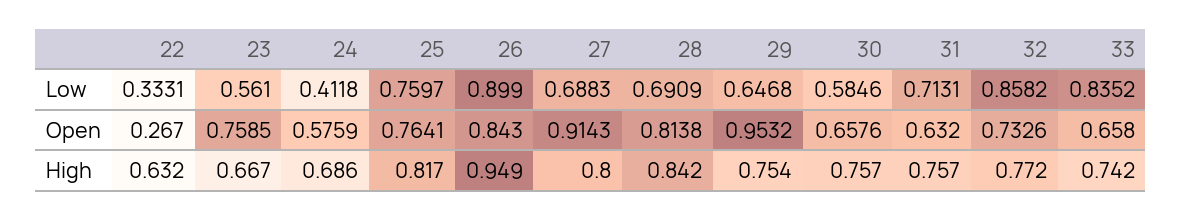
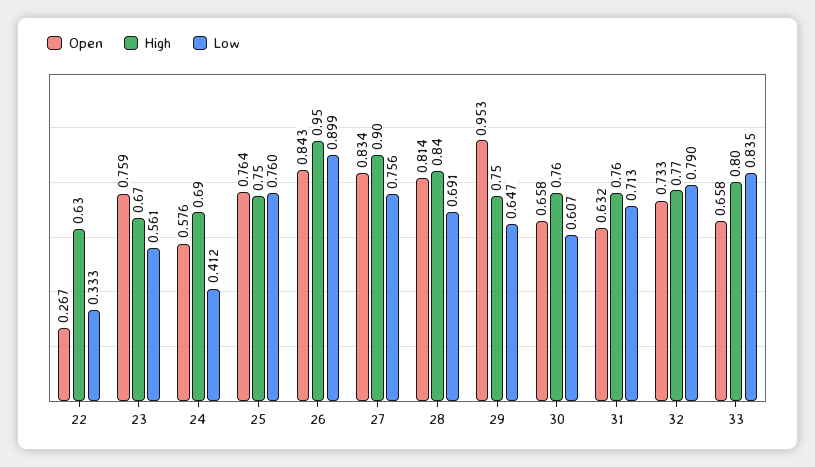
Low, 27: 0.6883 -> 0.756
Low, 30: 0.5846 -> 0.607
Low, 32: 0.8582 -> 0.79
Open, 27: 0.9143 -> 0.834
High, 25: 0.817 -> 0.75
High, 27: 0.8 -> 0.9
High, 33: 0.742 -> 0.8

